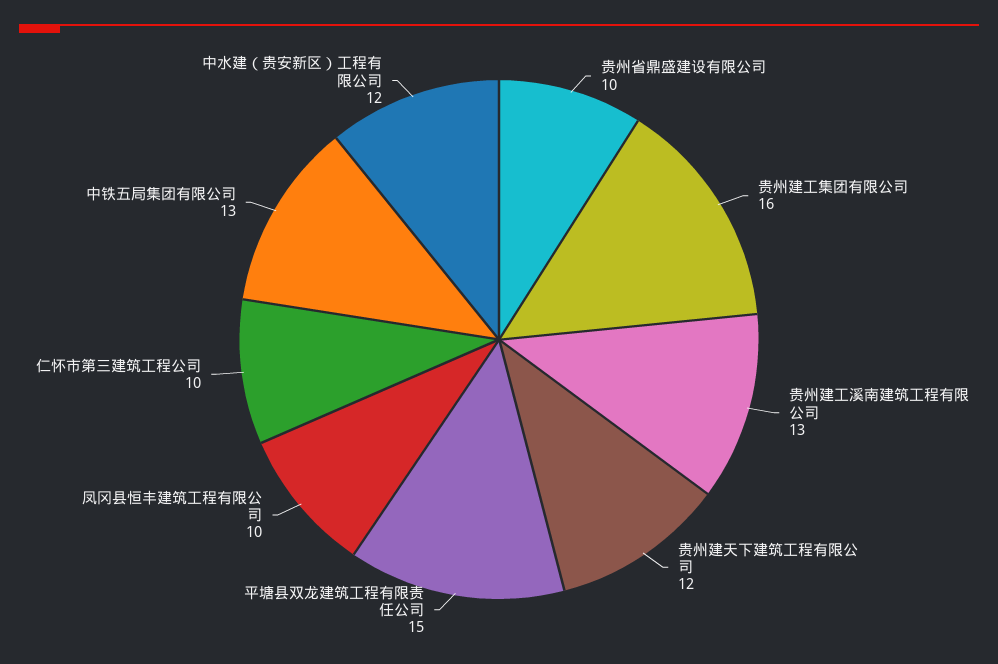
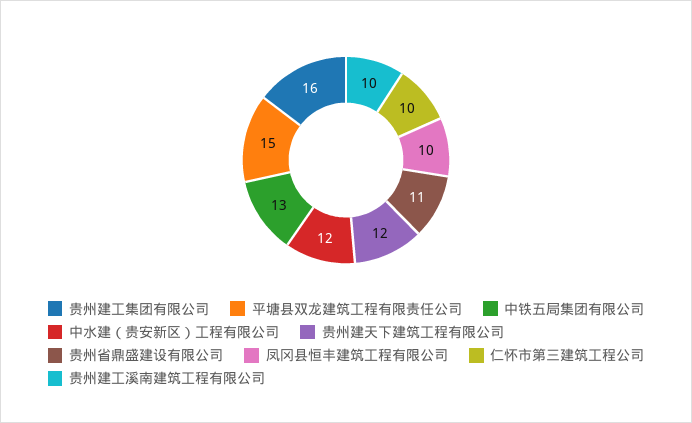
贵州省鼎盛建设有限公司: 10 -> 11
贵州建工溪南建筑工程有限公司: 13 -> 10

